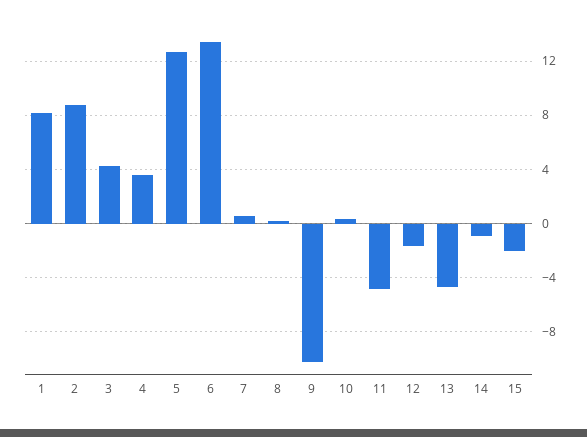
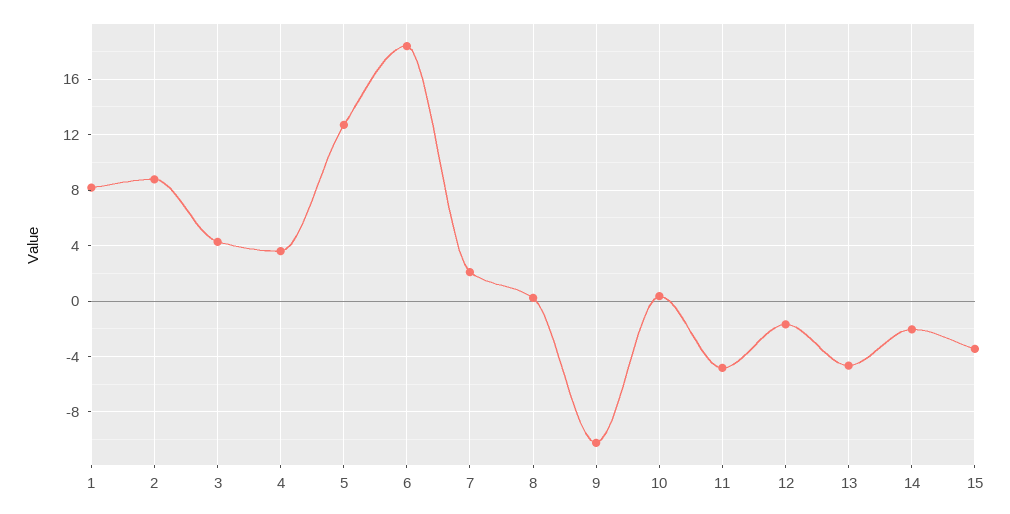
6: 13.5 -> 18.5
7: 0.5 -> 2
14: -1 -> -2
15: -2 -> -3.5

